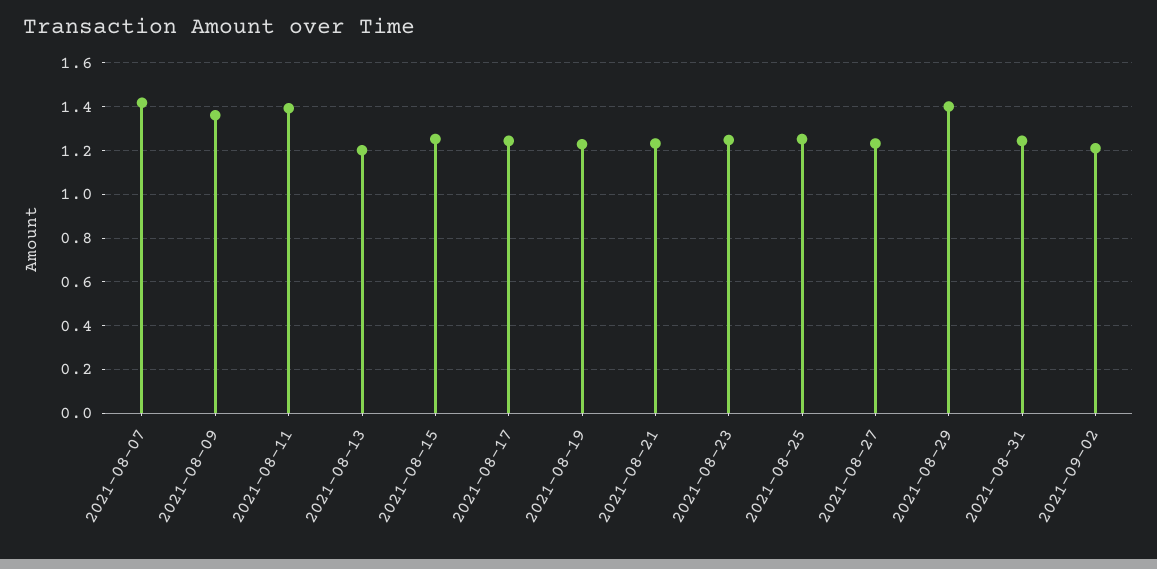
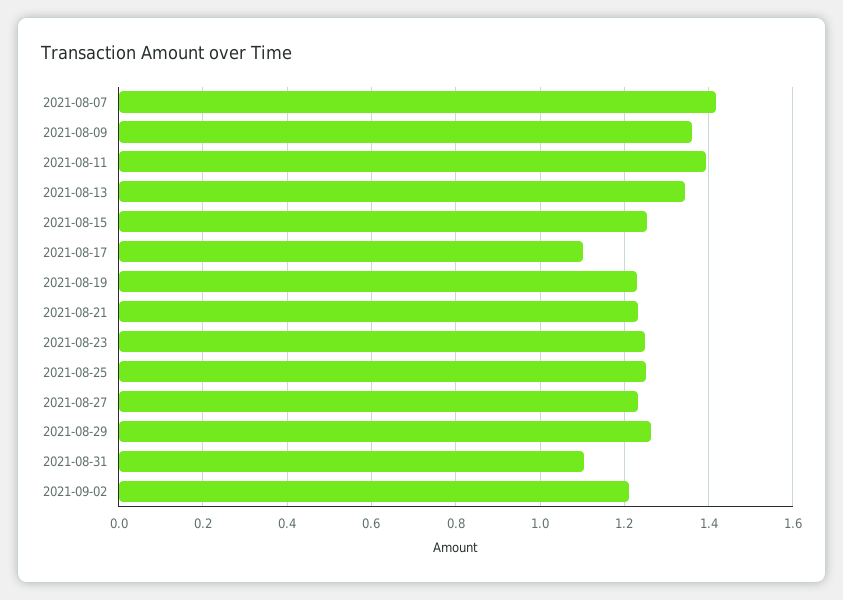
2021-08-13: 1.2 -> 1.34
2021-08-17: 1.25 -> 1.1
2021-08-29: 1.4 -> 1.26
2021-08-31: 1.25 -> 1.1

